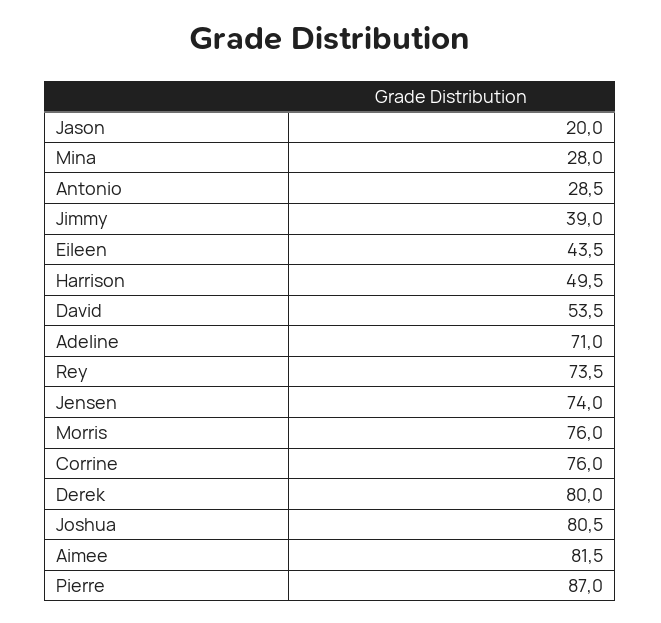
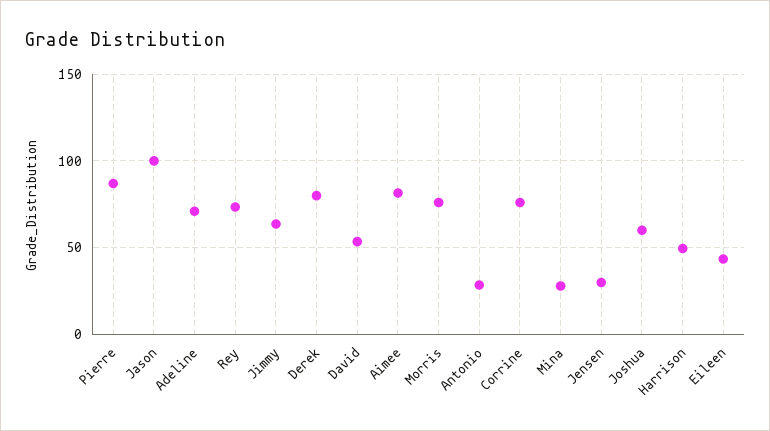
Jason: 20 -> 100
Jimmy: 39 -> 65
Jensen: 74 -> 30
Joshua: 80.5 -> 60

